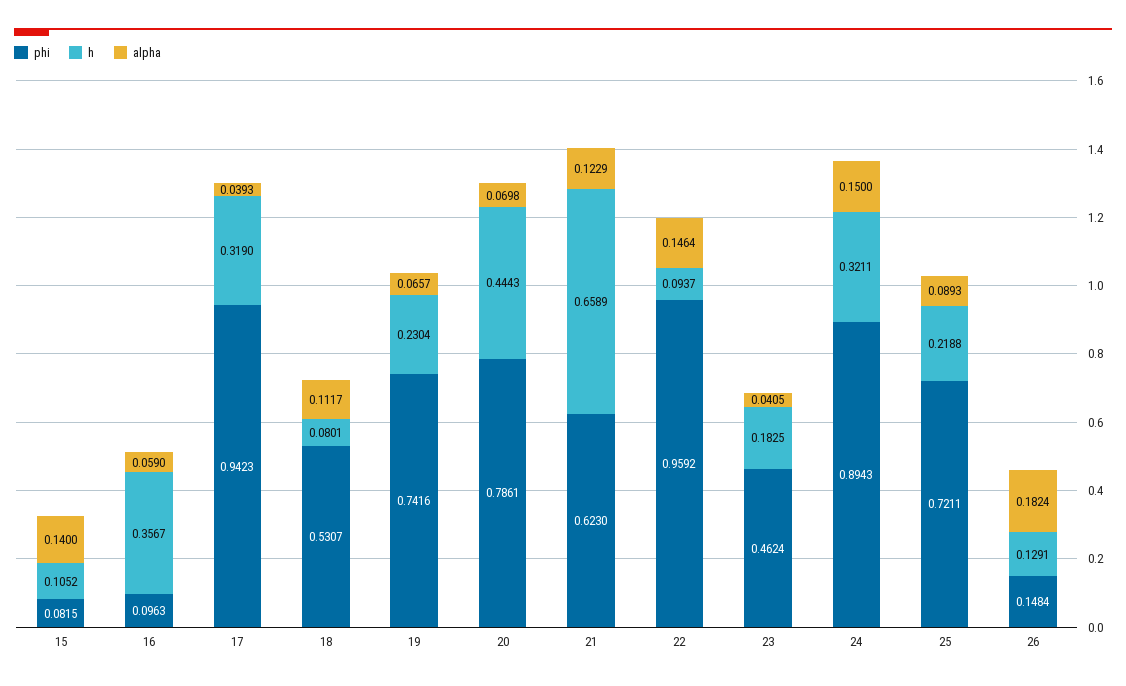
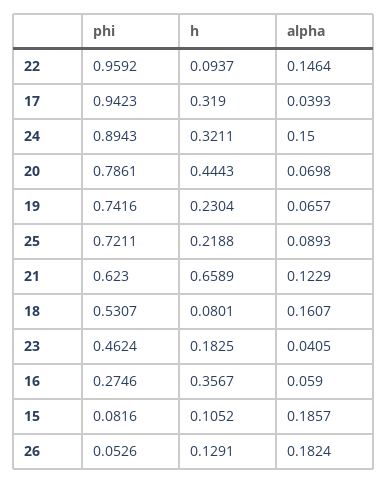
phi, 15: 0.0815 -> 0.0816
alpha, 15: 0.14 -> 0.1857
phi, 16: 0.0963 -> 0.2746
alpha, 18: 0.1117 -> 0.1607
phi, 26: 0.1484 -> 0.0526

